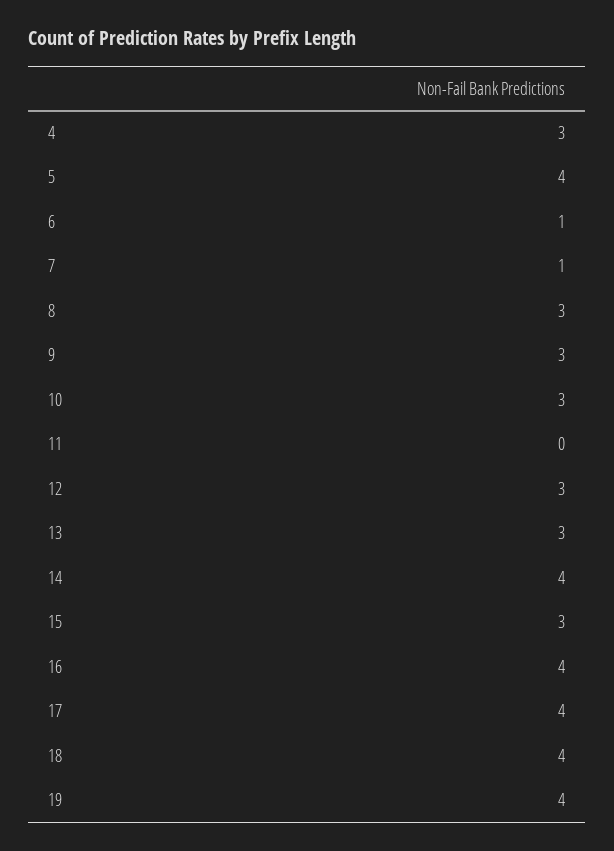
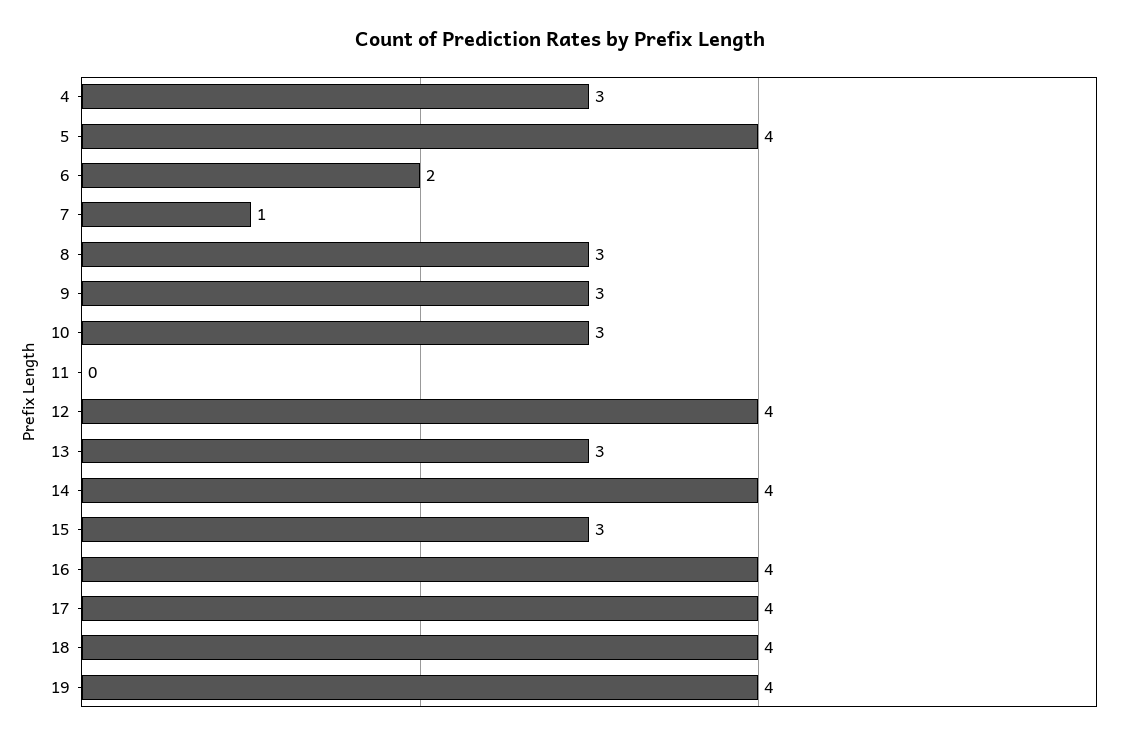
6: 1 -> 2
12: 3 -> 4

